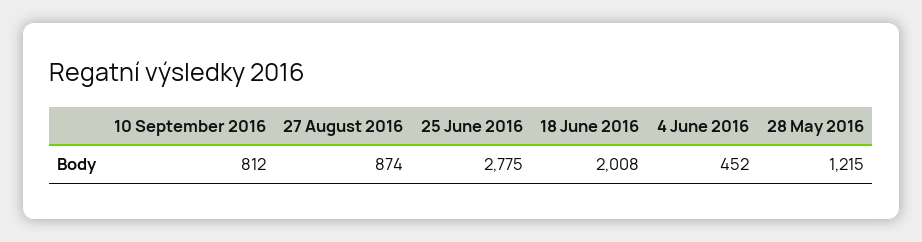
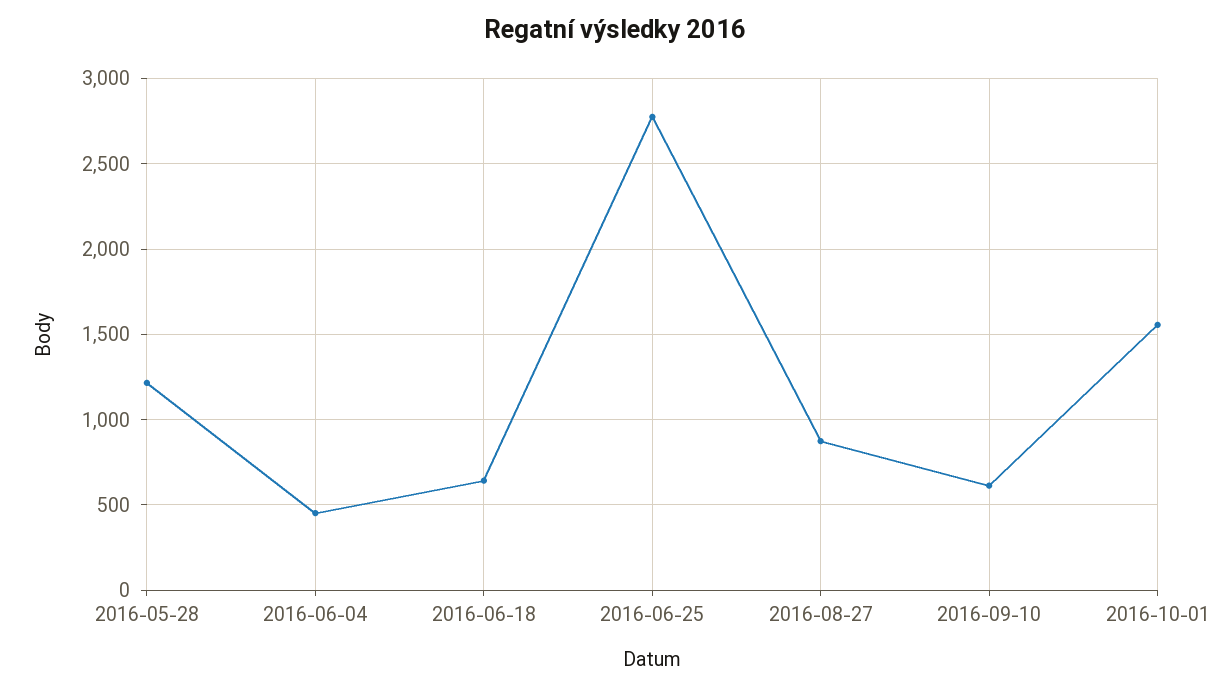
10 September 2016: 812 -> 600
18 June 2016: 2008 -> 650
2016-10-01: none -> 1550

